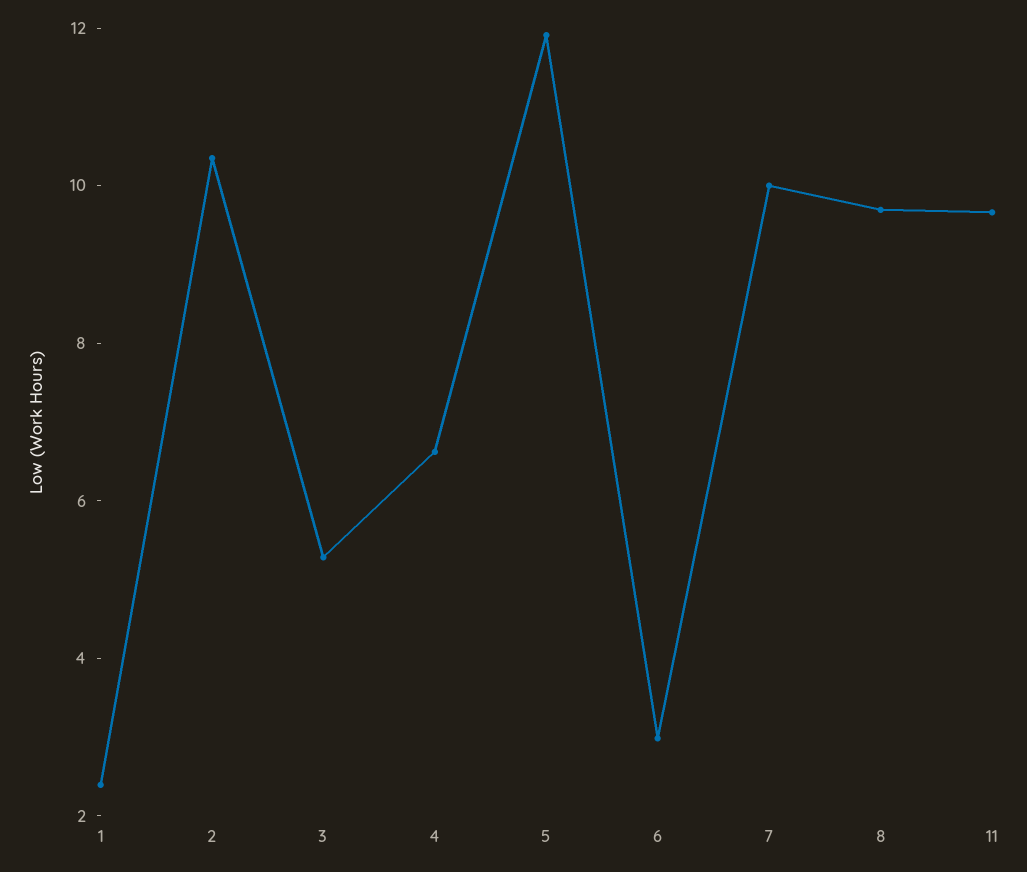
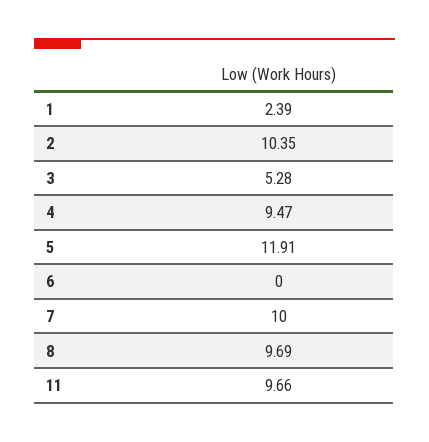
4: 6.5 -> 9.47
6: 3 -> 0

